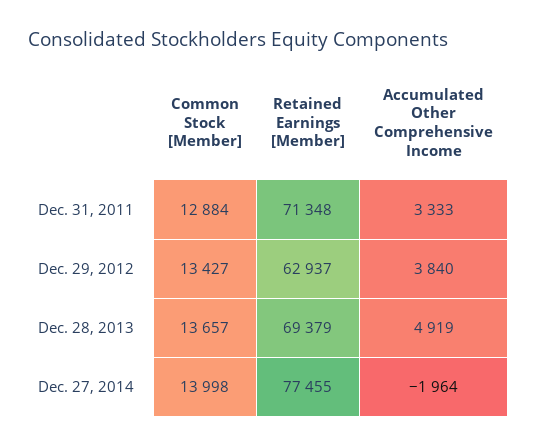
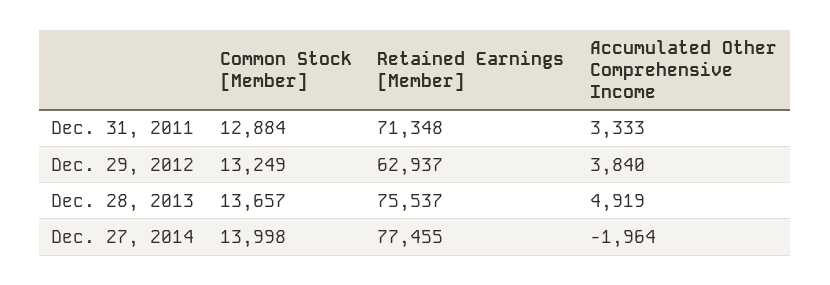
Common Stock [Member], Dec. 29, 2012: 13427 -> 13249
Retained Earnings [Member], Dec. 28, 2013: 69379 -> 75537

